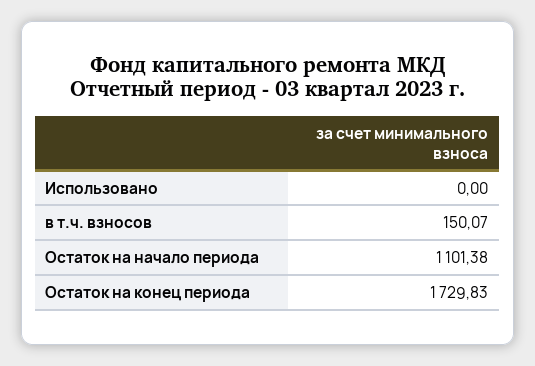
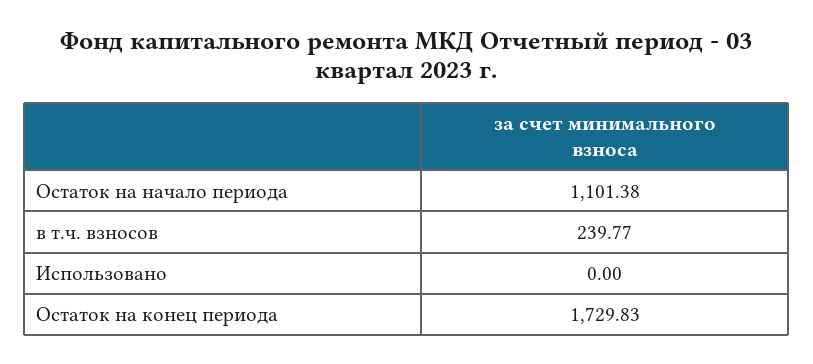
в т.ч. взносов: 150.07 -> 239.77

